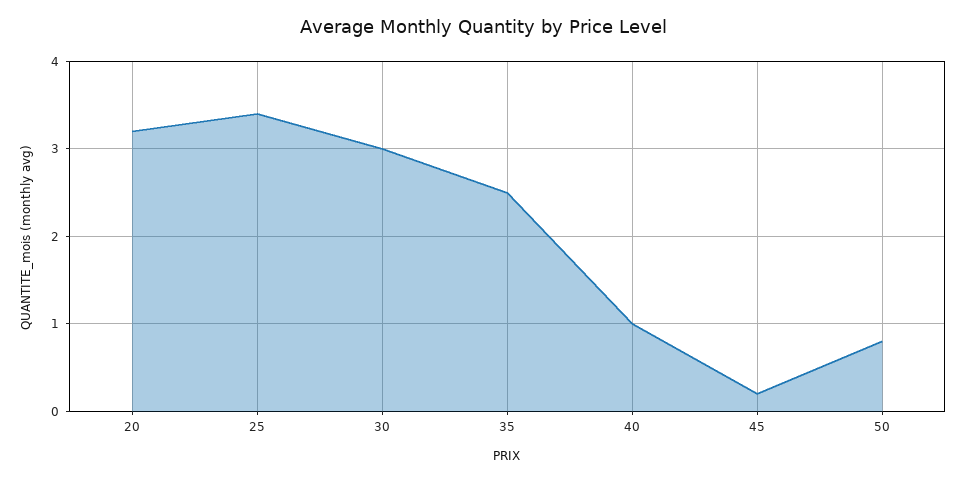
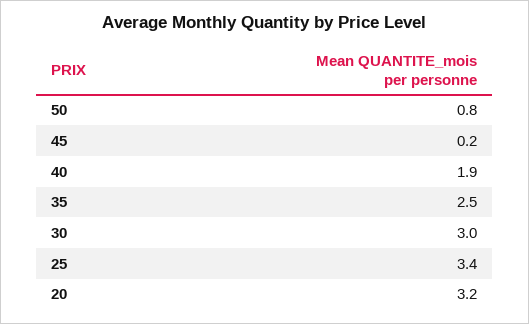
40: 1 -> 1.9

